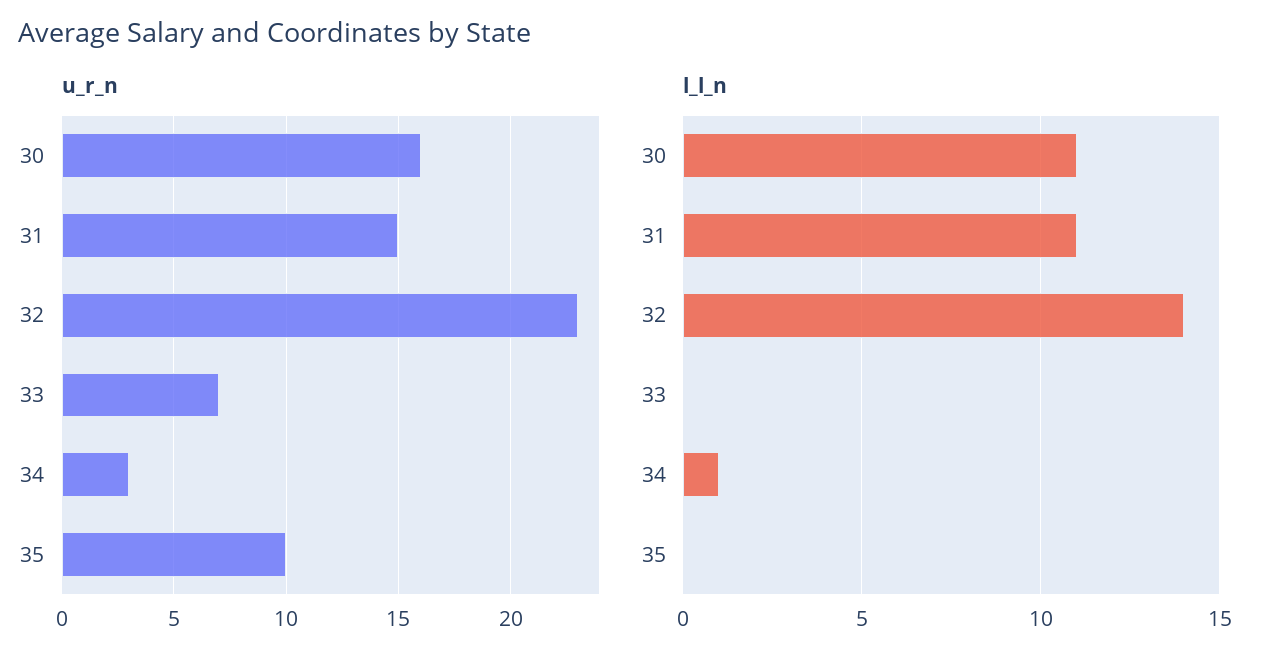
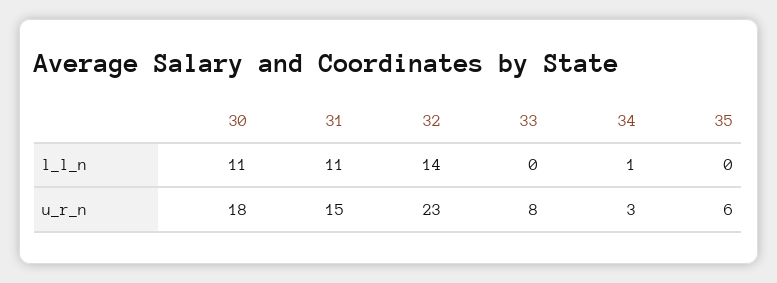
u_r_n, 30: 16 -> 18
u_r_n, 33: 7 -> 8
u_r_n, 35: 10 -> 6

